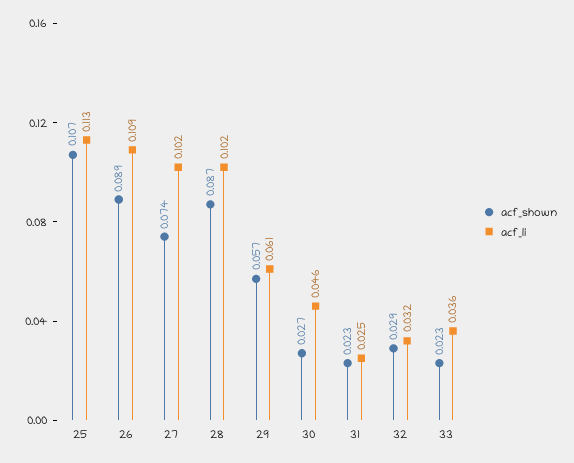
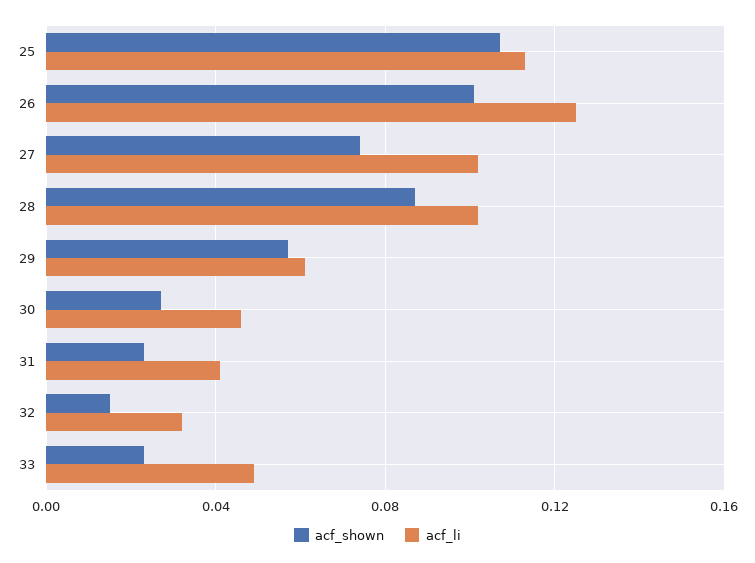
acf_shown, 26: 0.089 -> 0.1
acf_li, 26: 0.109 -> 0.125
acf_li, 31: 0.025 -> 0.04
acf_shown, 32: 0.029 -> 0.015
acf_li, 33: 0.036 -> 0.05

